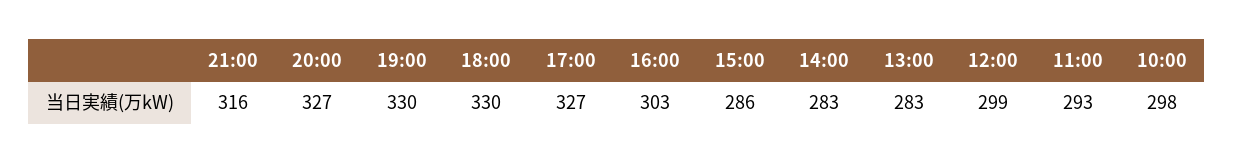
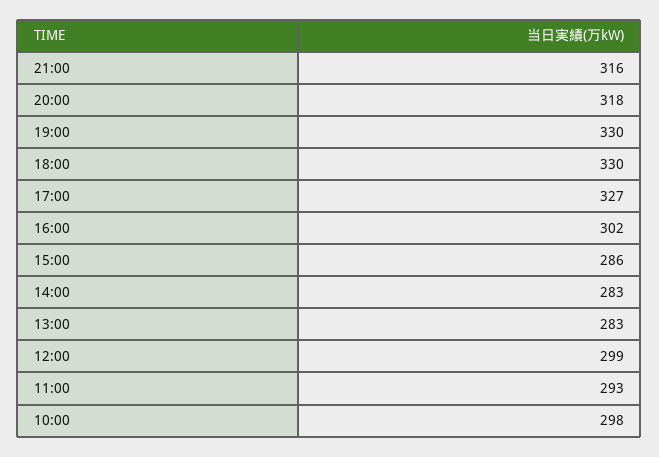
20:00: 327 -> 318
16:00: 303 -> 302

